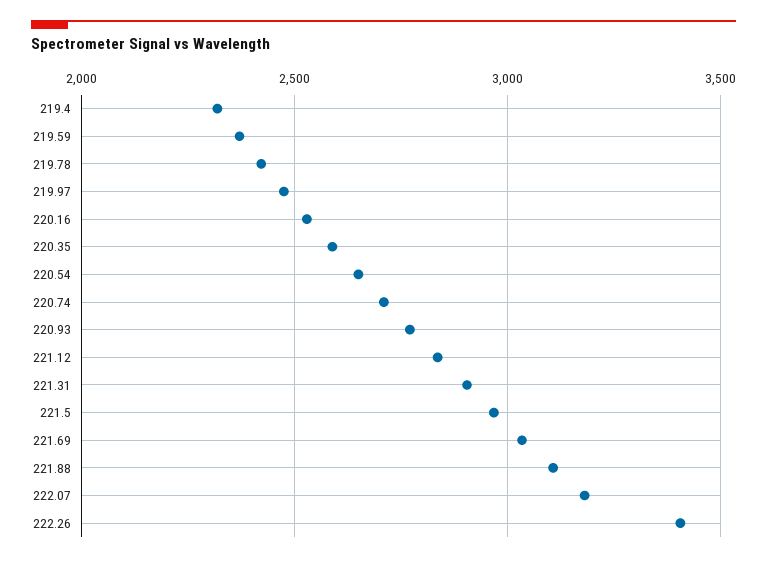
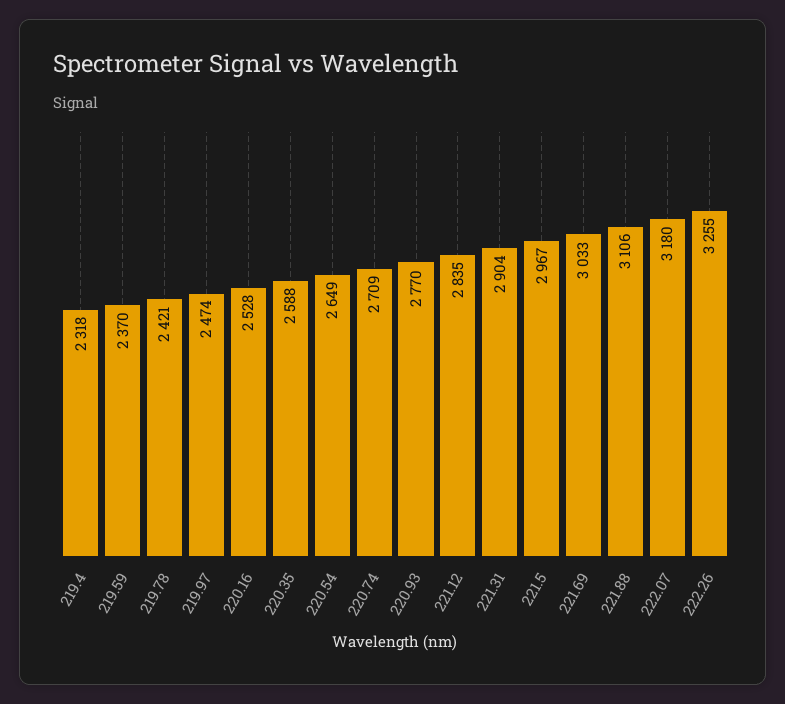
222.26: 3400 -> 3255

